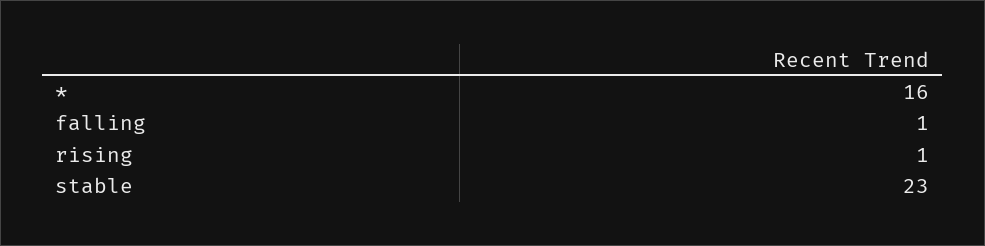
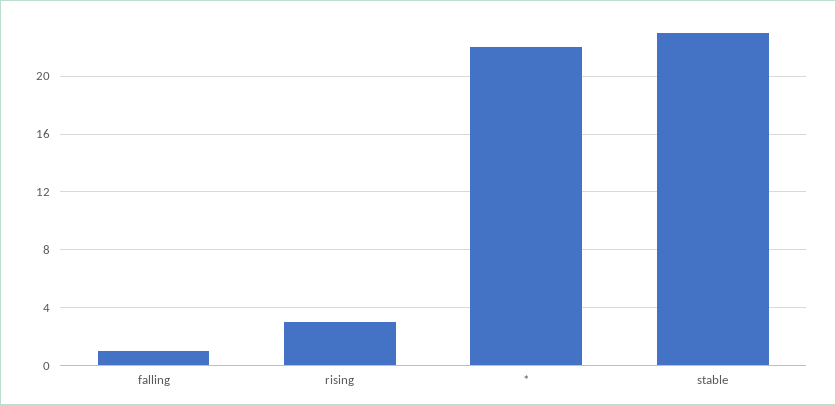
*: 16 -> 22
rising: 1 -> 3

